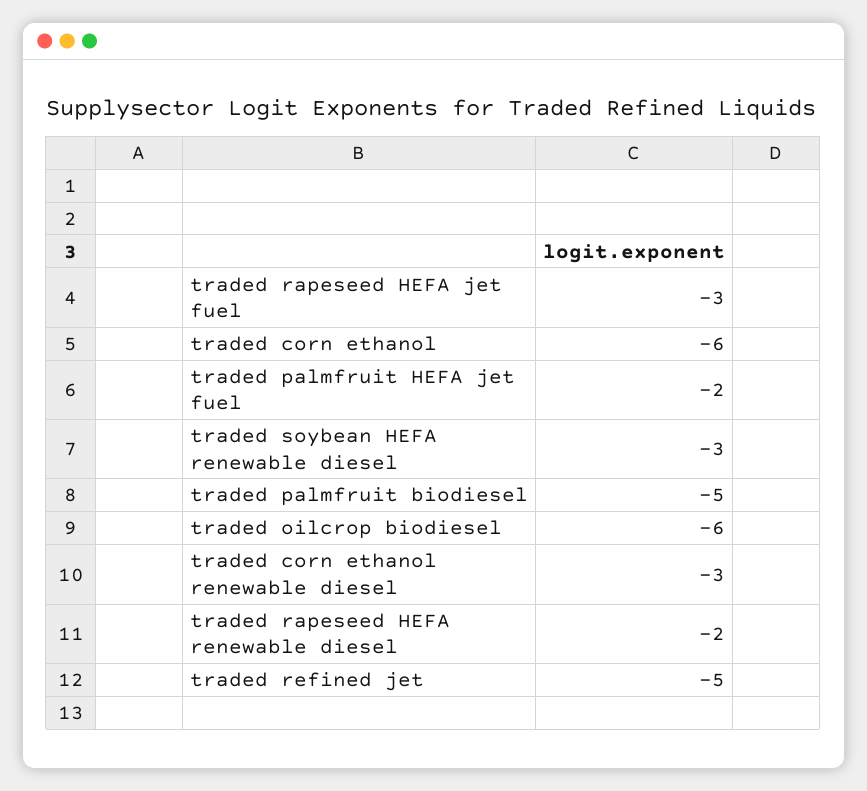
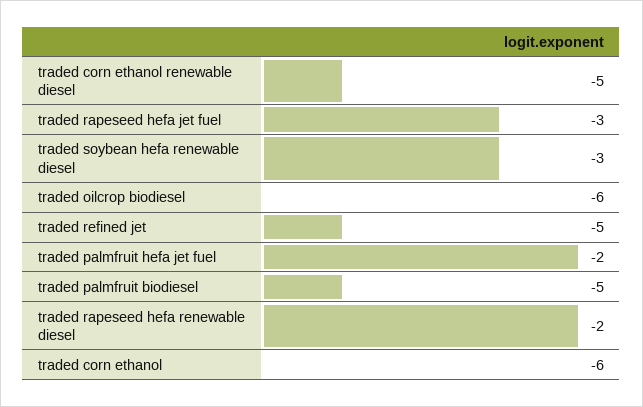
traded corn ethanol renewable diesel: -3 -> -5

